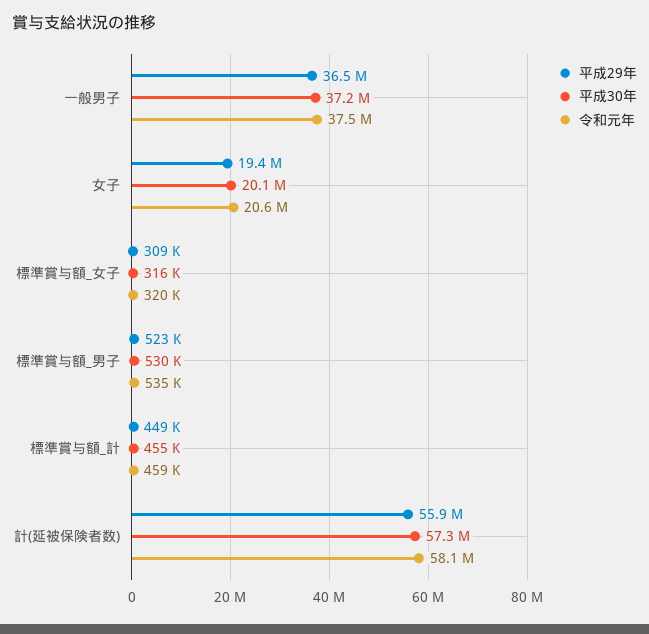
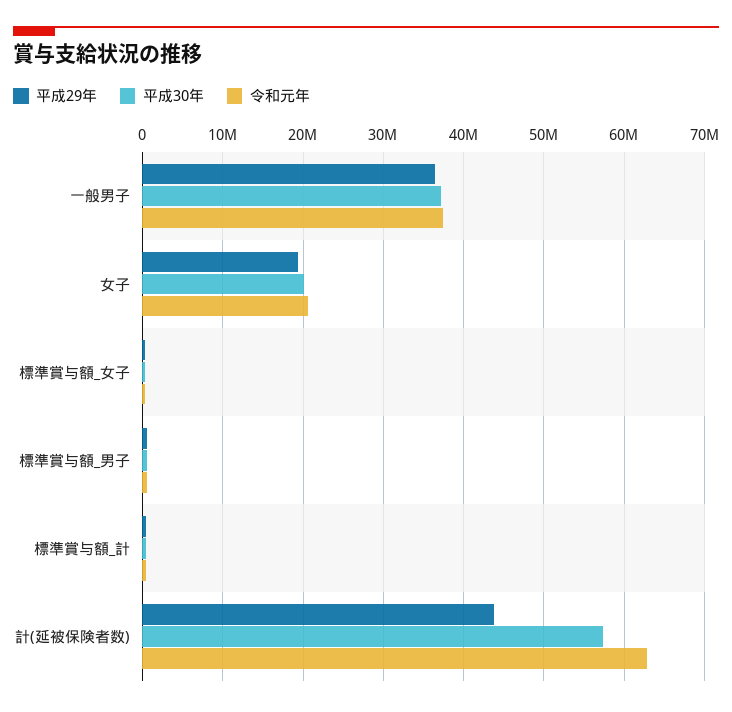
平成29年, 計(延被保険者数): 55900000 -> 44000000
令和元年, 計(延被保険者数): 58100000 -> 63000000

